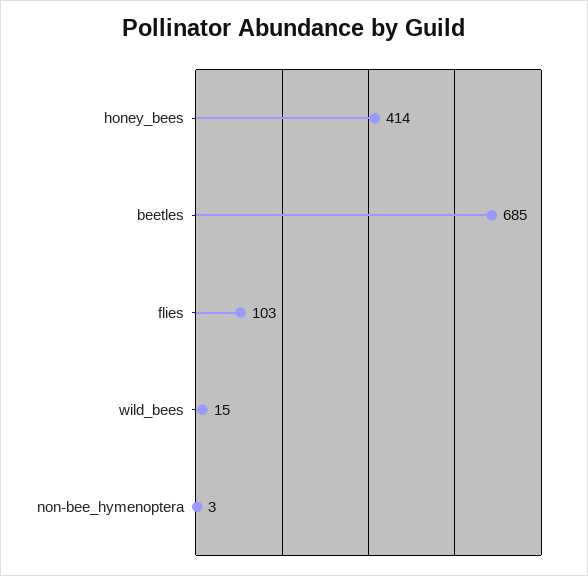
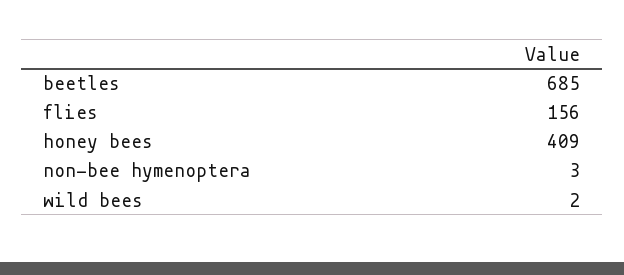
honey_bees: 414 -> 409
flies: 103 -> 156
wild_bees: 15 -> 2

